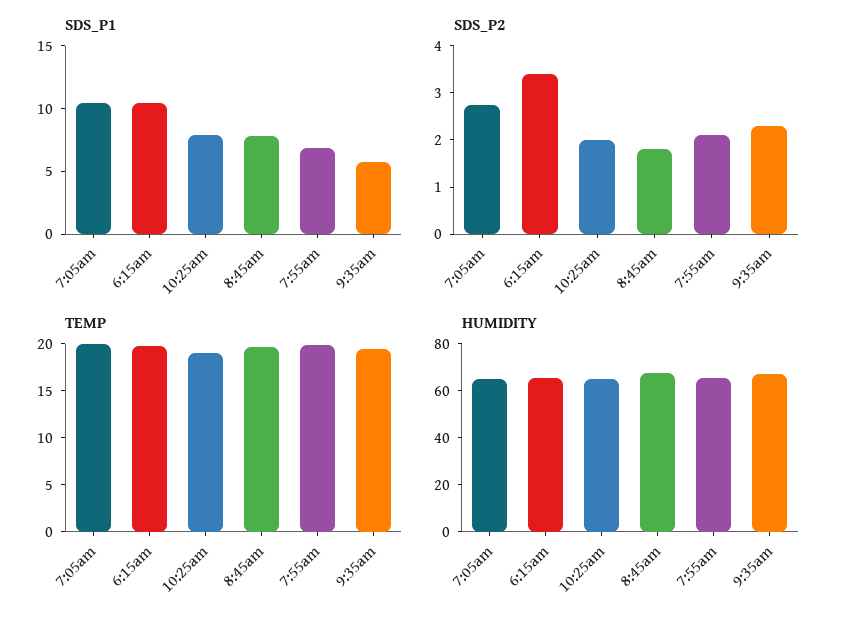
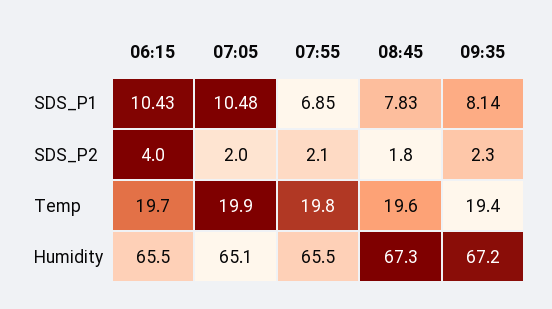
SDS_P1, 10:25am: 8 -> none
SDS_P1, 9:35am: 6 -> 8.14
SDS_P2, 7:05am: 2.8 -> 2
SDS_P2, 6:15am: 3.4 -> 4
SDS_P2, 10:25am: 2 -> none
TEMP, 10:25am: 19 -> none
HUMIDITY, 10:25am: 65 -> none

